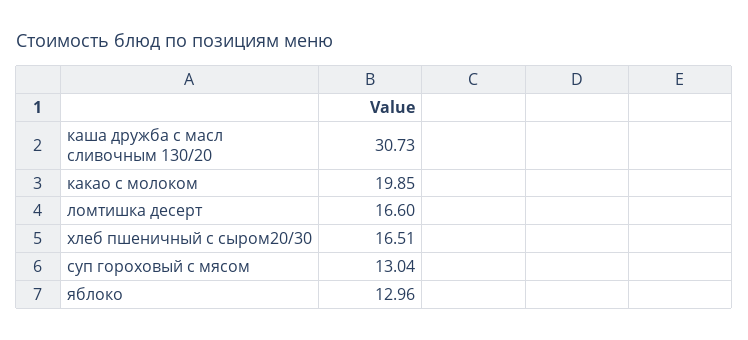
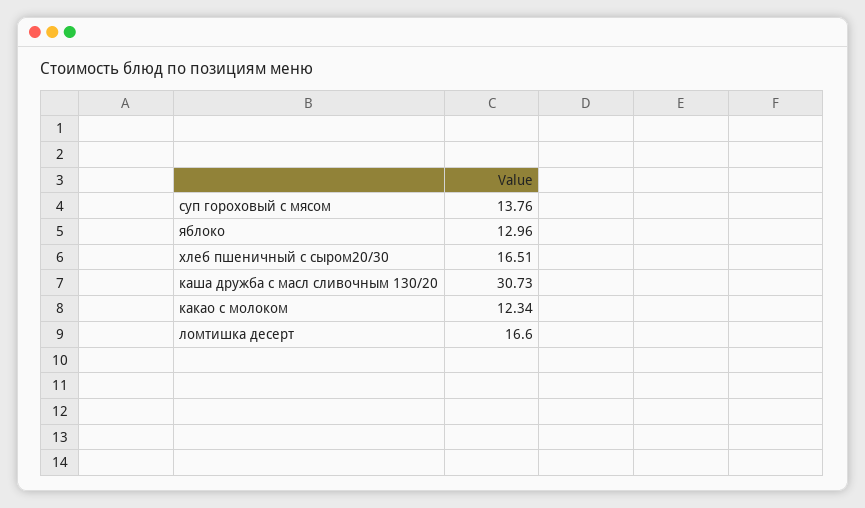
какао с молоком: 19.85 -> 12.34
суп гороховый с мясом: 13.04 -> 13.76

